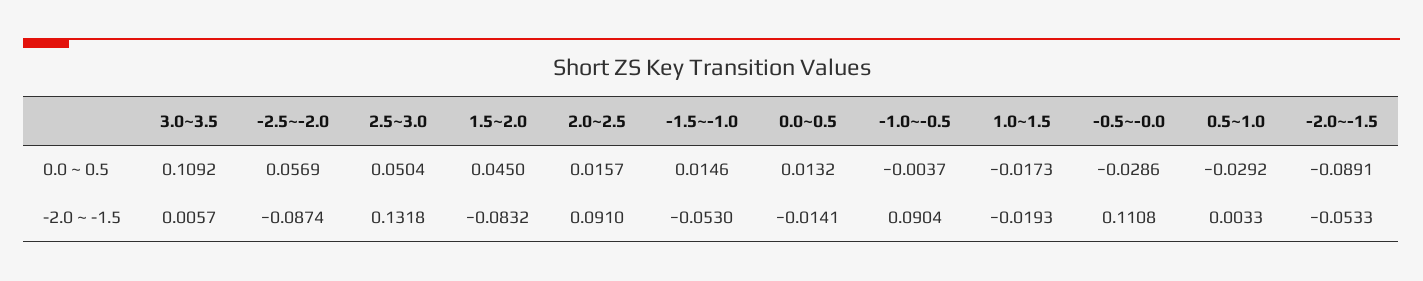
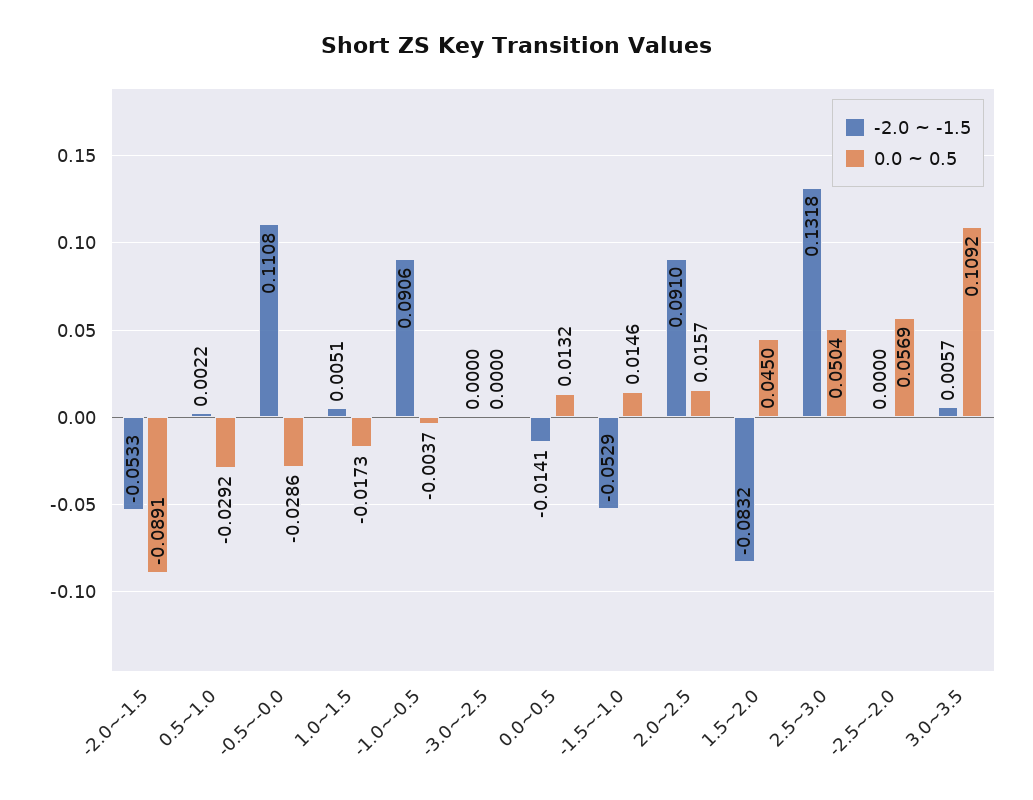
-2.0 ~ -1.5, -2.5~-2.0: -0.0874 -> 0
-2.0 ~ -1.5, -1.5~-1.0: -0.053 -> -0.0529
-2.0 ~ -1.5, -1.0~-0.5: 0.0904 -> 0.0906
-2.0 ~ -1.5, 1.0~1.5: -0.0193 -> 0.0051
-2.0 ~ -1.5, 0.5~1.0: 0.0033 -> 0.0022
-2.0 ~ -1.5, -3.0~-2.5: none -> 0
0.0 ~ 0.5, -3.0~-2.5: none -> 0

